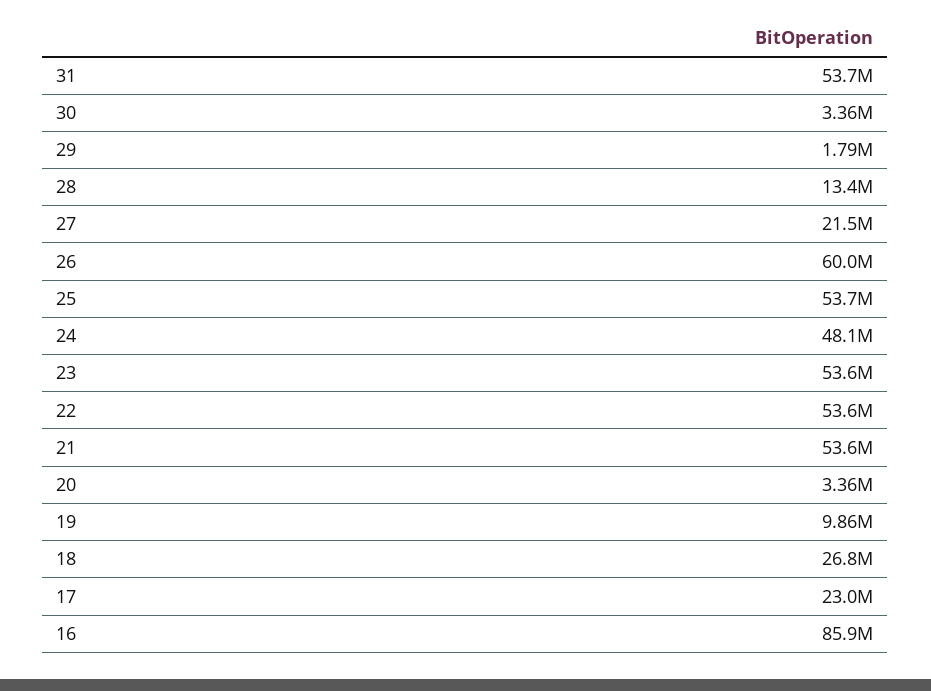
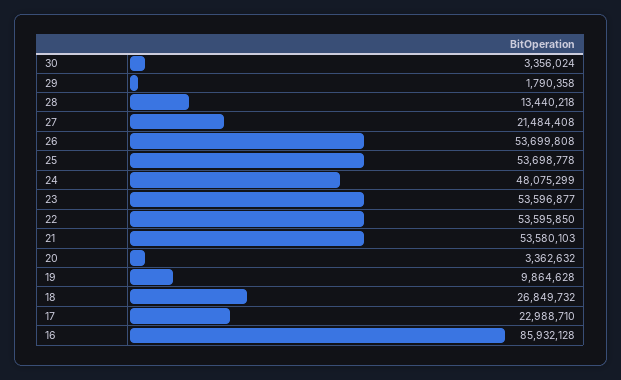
31: 53700000 -> none
26: 60000000 -> 53699808

